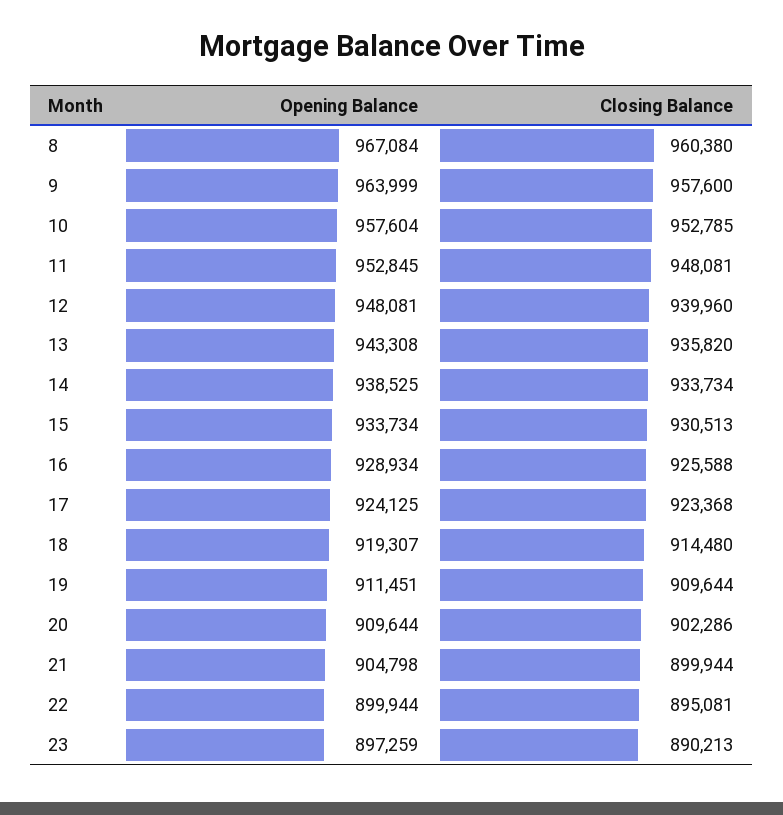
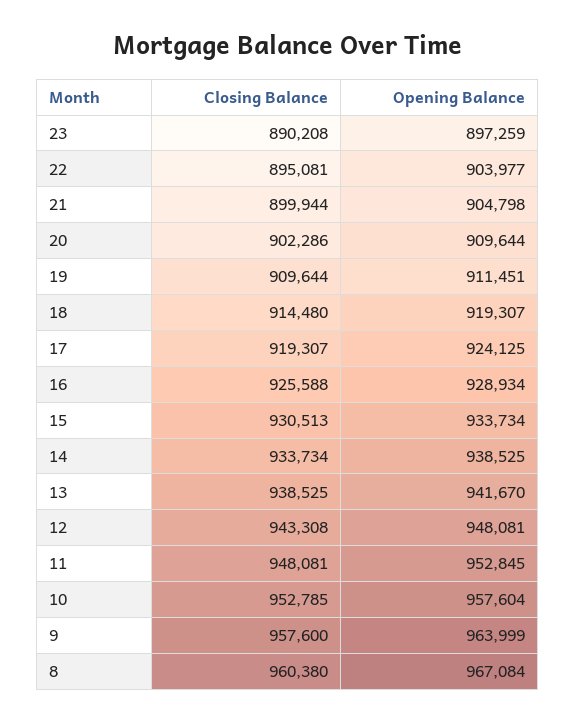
Closing Balance, 12: 939960 -> 943308
Opening Balance, 13: 943308 -> 941670
Closing Balance, 13: 935820 -> 938525
Closing Balance, 17: 923368 -> 919307
Opening Balance, 22: 899944 -> 903977
Closing Balance, 23: 890213 -> 890208

